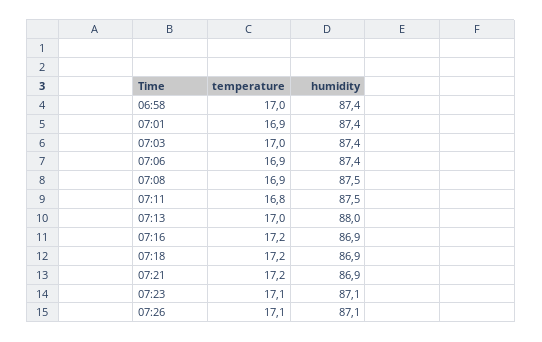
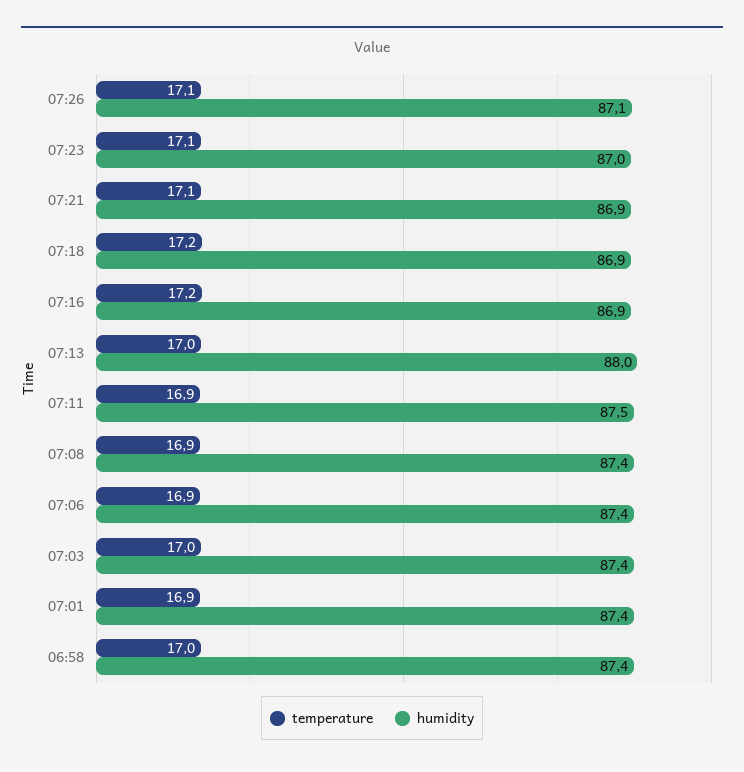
humidity, 07:08: 87.5 -> 87.4
temperature, 07:11: 16.8 -> 16.9
temperature, 07:21: 17.2 -> 17.1
humidity, 07:23: 87.1 -> 87

